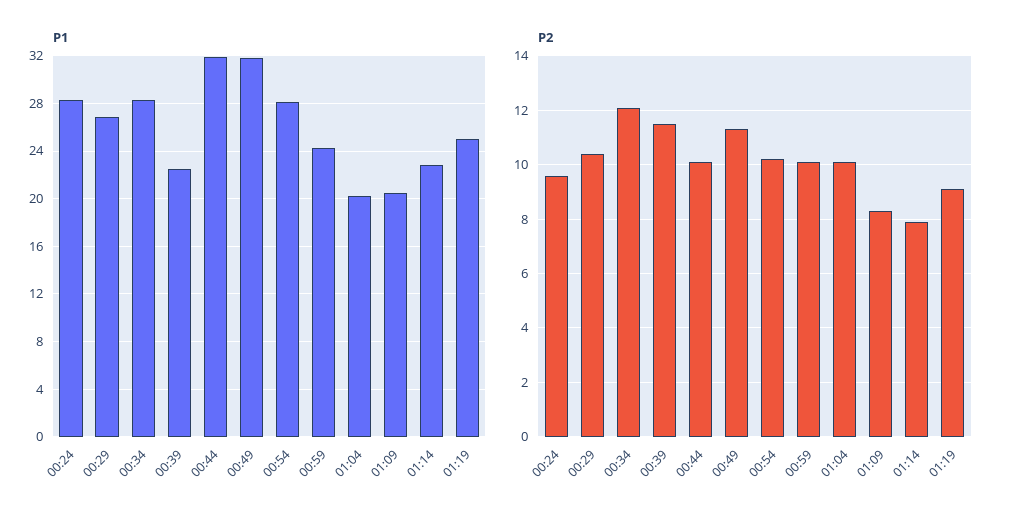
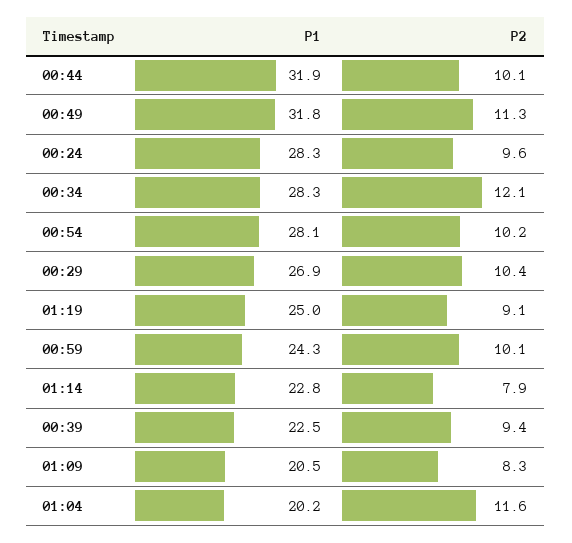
P2, 00:39: 11.5 -> 9.4
P2, 01:04: 10 -> 11.6

